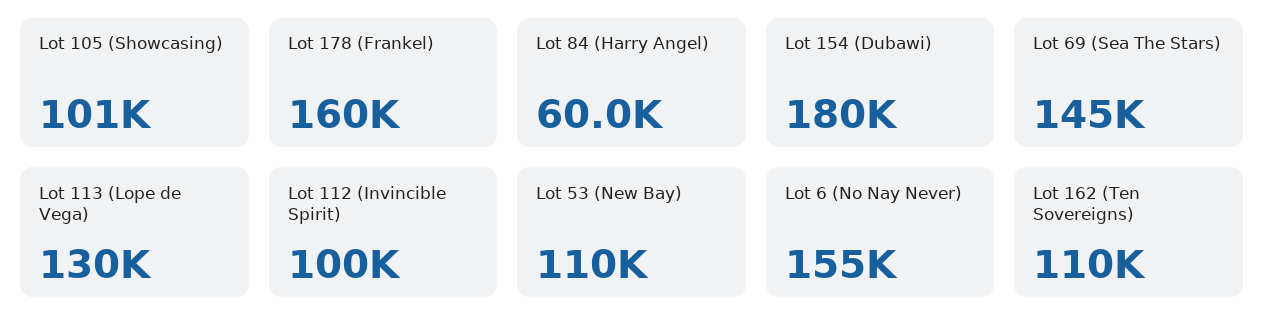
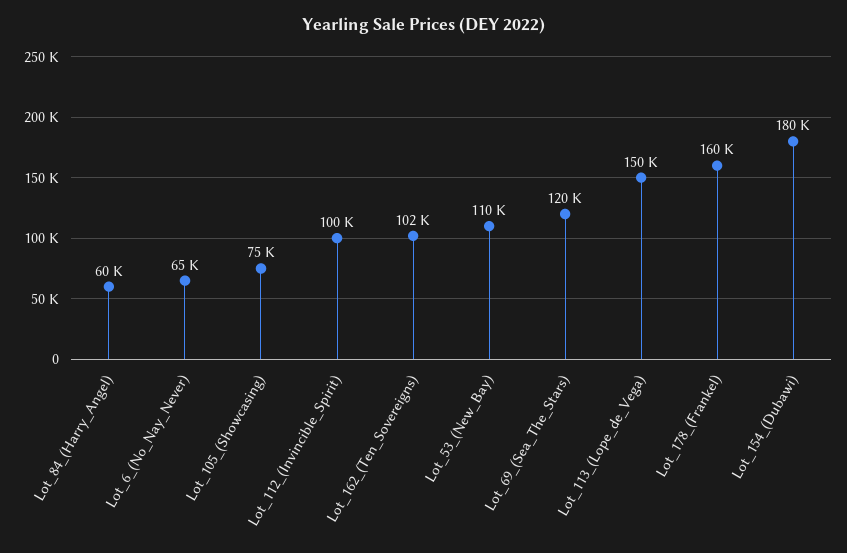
Lot 105 (Showcasing): 101000 -> 75000
Lot 69 (Sea The Stars): 145000 -> 120000
Lot 113 (Lope de Vega): 130000 -> 150000
Lot 6 (No Nay Never): 155000 -> 65000
Lot 162 (Ten Sovereigns): 110000 -> 102000

